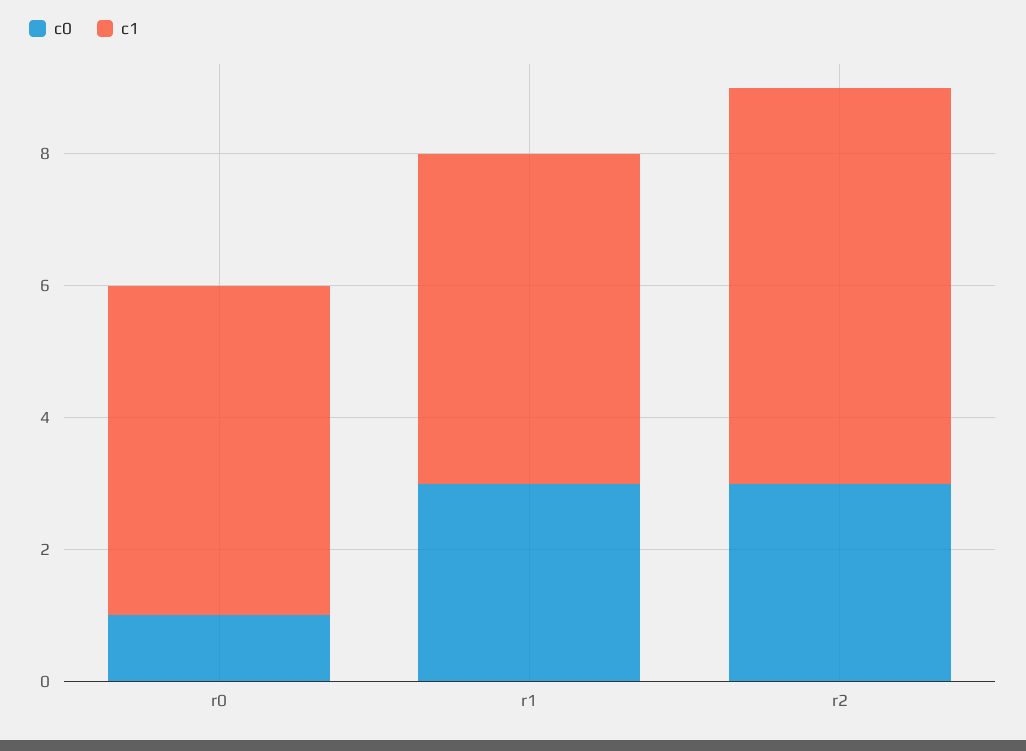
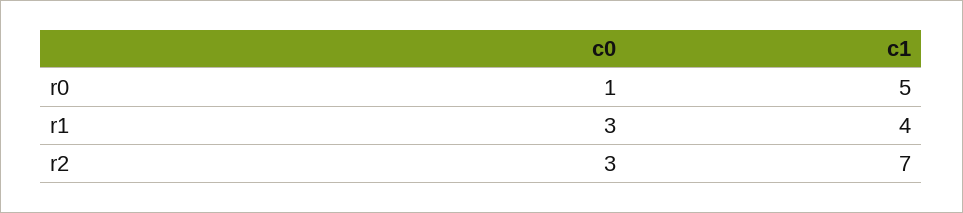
c1, r1: 5 -> 4
c1, r2: 6 -> 7

